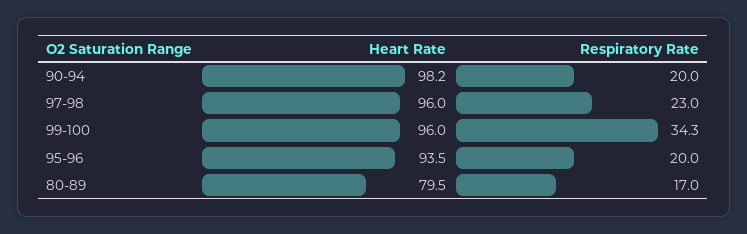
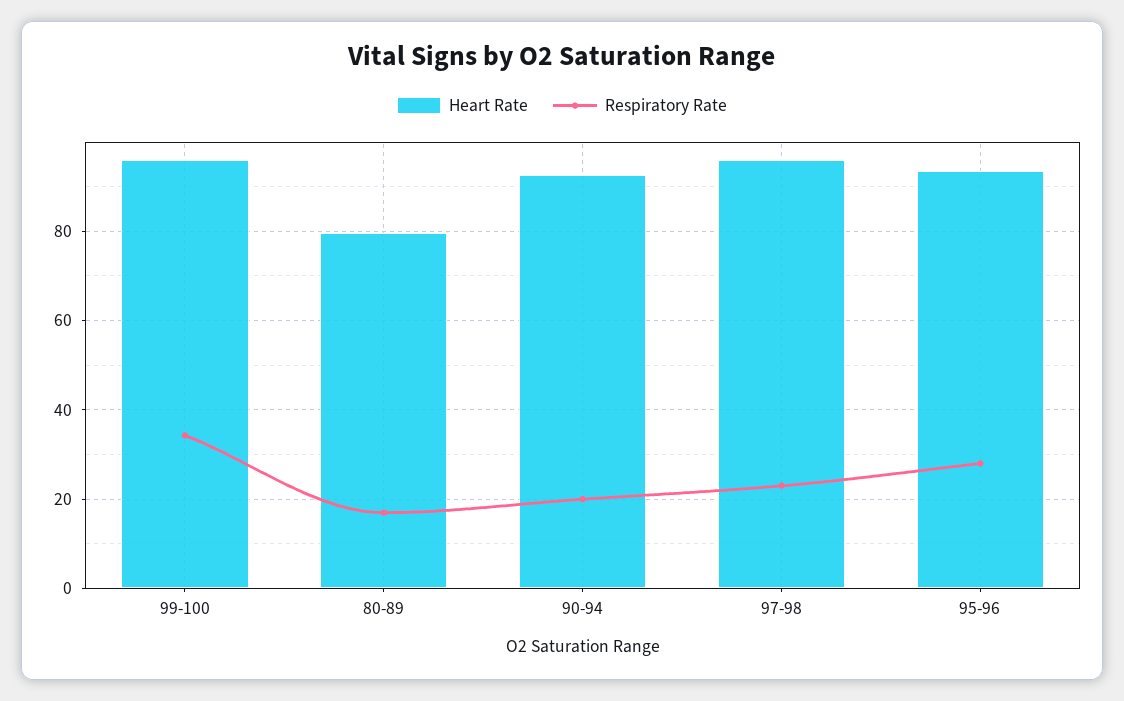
Heart Rate, 90-94: 98.2 -> 92
Respiratory Rate, 95-96: 20 -> 28

